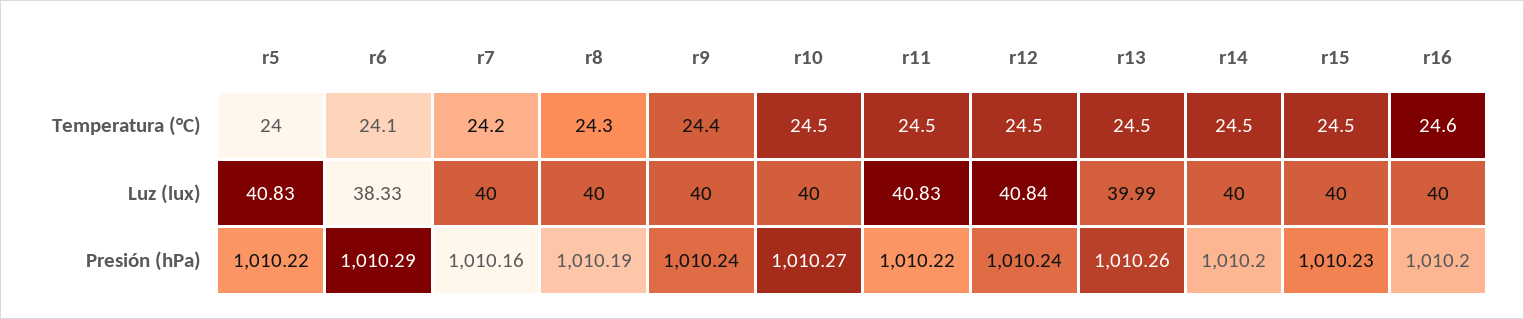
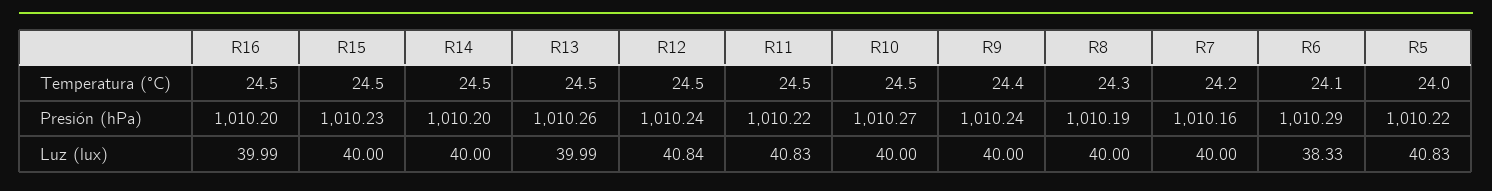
r16, Temperatura (°C): 24.6 -> 24.5
r16, Luz (lux): 40 -> 39.99

